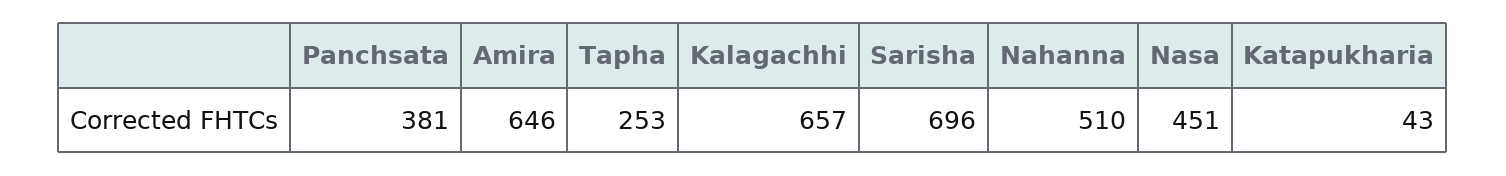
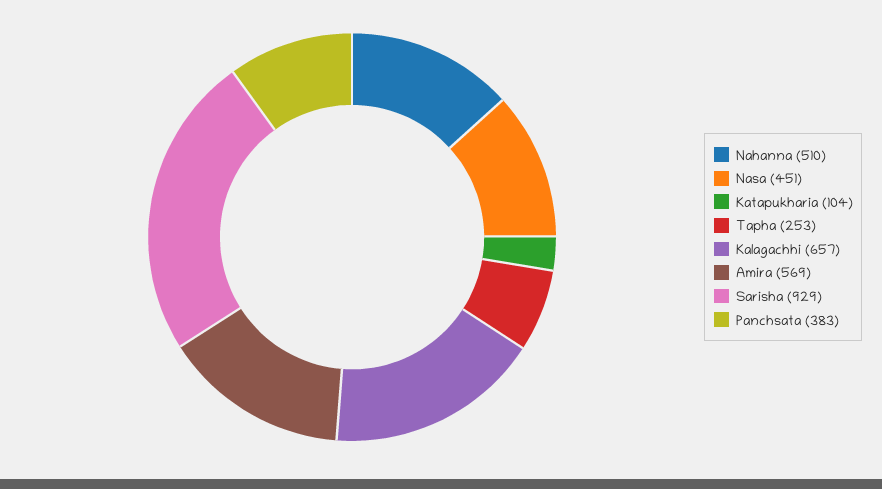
Panchsata: 381 -> 383
Amira: 646 -> 569
Sarisha: 696 -> 929
Katapukharia: 43 -> 104

